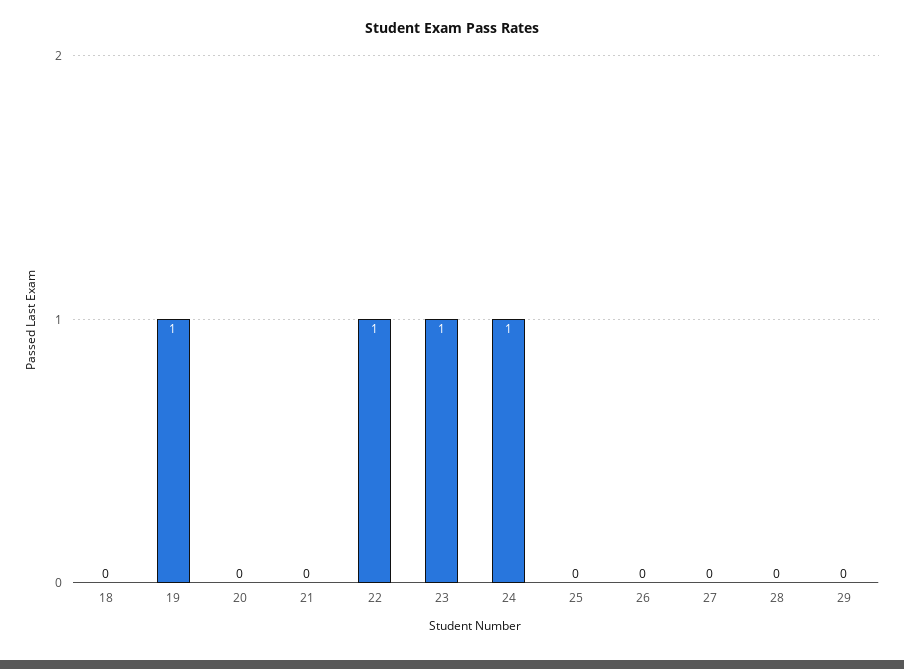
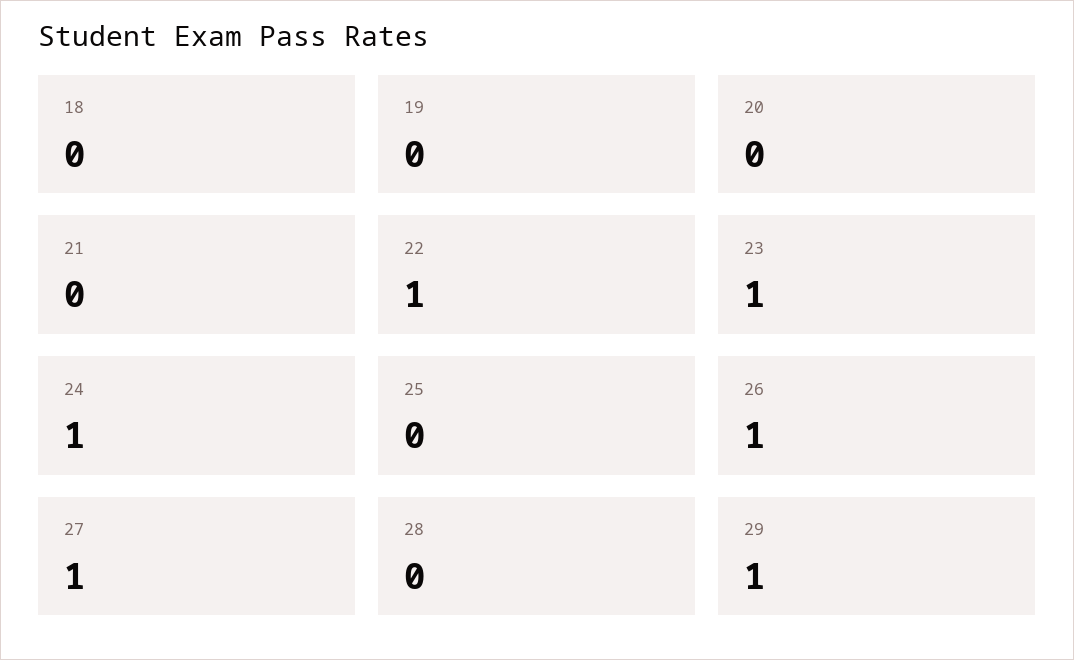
19: 1 -> 0
26: 0 -> 1
27: 0 -> 1
29: 0 -> 1

